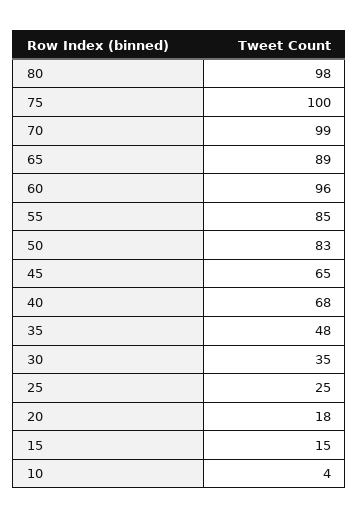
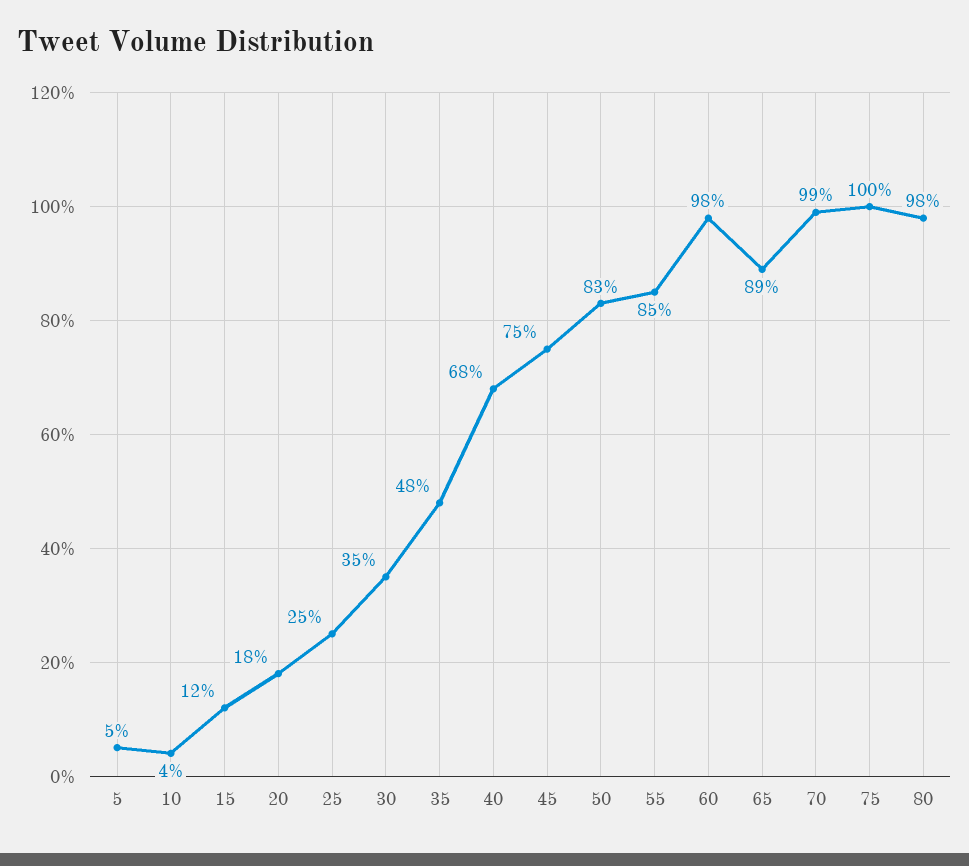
60: 96 -> 98
45: 65 -> 75
15: 15 -> 12
5: none -> 5

